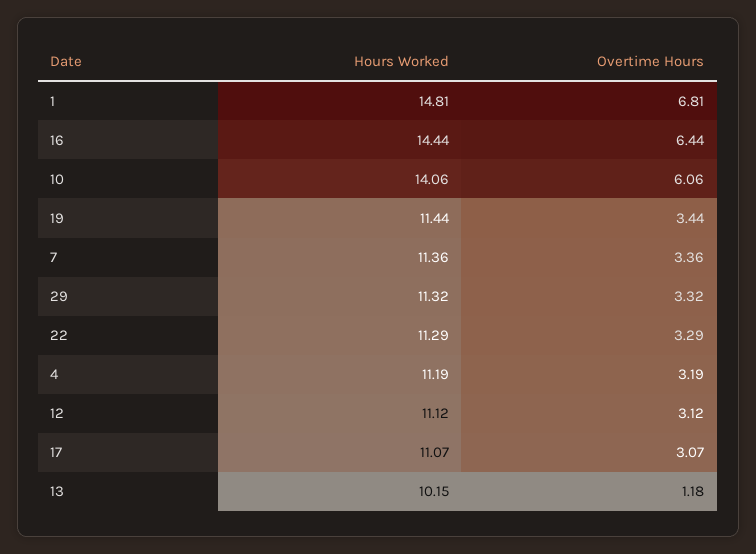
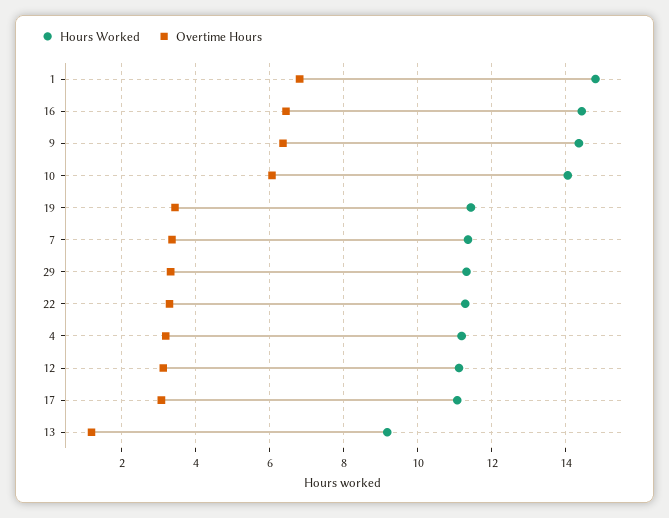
Hours Worked, 13: 10.15 -> 9.2
Hours Worked, 9: none -> 14.4
Overtime Hours, 9: none -> 6.4

